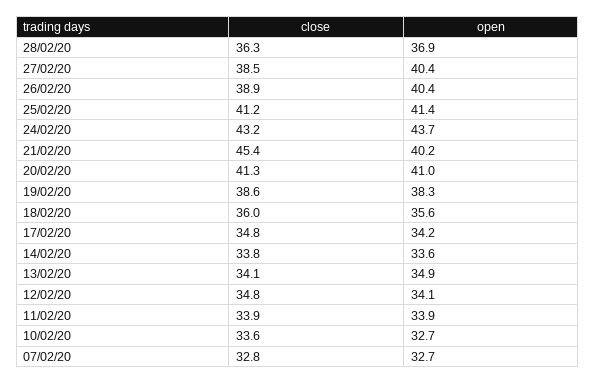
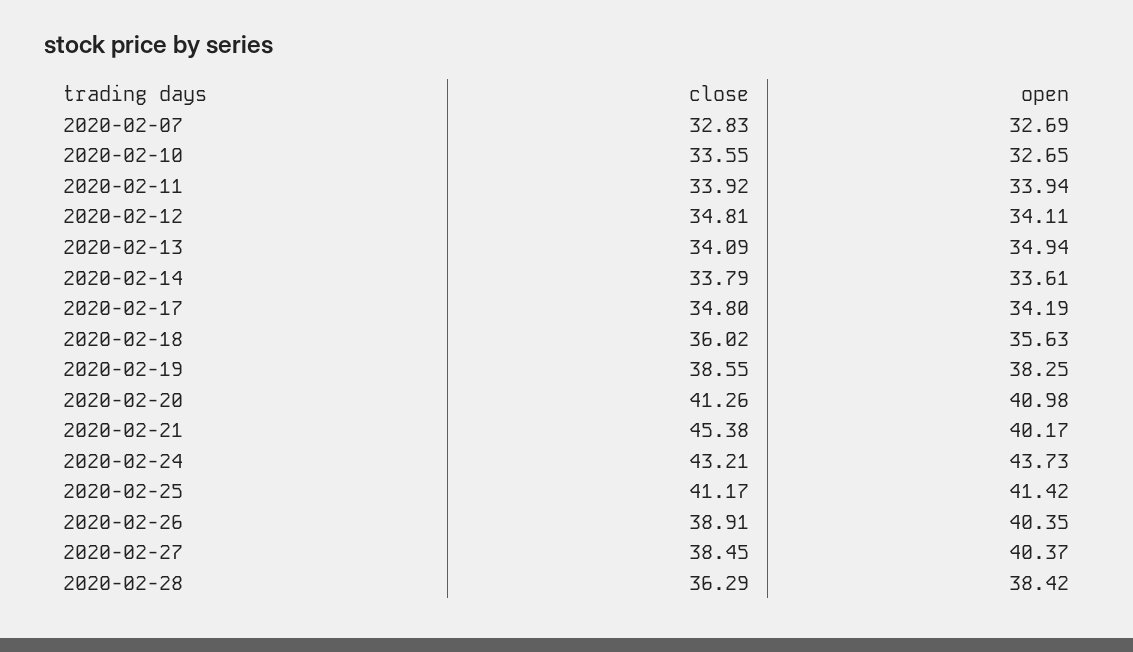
open, 28/02/20: 36.9 -> 38.42

